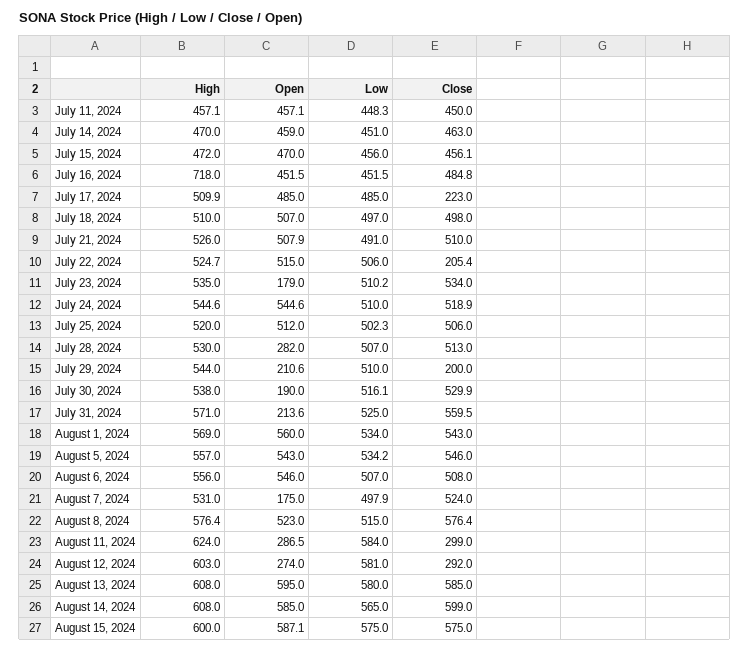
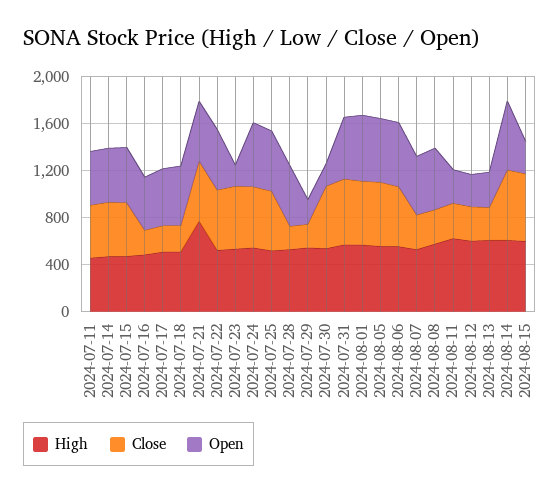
Low, July 11, 2024: 448.3 -> none
Low, July 14, 2024: 451 -> none
Low, July 15, 2024: 456 -> none
High, July 16, 2024: 718 -> 500
Low, July 16, 2024: 451.5 -> none
Close, July 16, 2024: 484.8 -> 200
Low, July 17, 2024: 485 -> none
Low, July 18, 2024: 497 -> none
Close, July 18, 2024: 498 -> 200
High, July 21, 2024: 526 -> 800
Low, July 21, 2024: 491 -> none
Low, July 22, 2024: 506 -> none
Close, July 22, 2024: 205.4 -> 500
Low, July 23, 2024: 510.2 -> none
Low, July 24, 2024: 510 -> none
Low, July 25, 2024: 502.3 -> none
Open, July 28, 2024: 282 -> 500
Low, July 28, 2024: 507 -> none
Close, July 28, 2024: 513 -> 200
Low, July 29, 2024: 510 -> none
Low, July 30, 2024: 516.1 -> none
Open, July 31, 2024: 213.6 -> 500
Low, July 31, 2024: 525 -> none
Low, August 1, 2024: 534 -> none
Low, August 5, 2024: 534.2 -> none
Low, August 6, 2024: 507 -> none
Open, August 7, 2024: 175 -> 500
Low, August 7, 2024: 497.9 -> none
Close, August 7, 2024: 524 -> 300
Low, August 8, 2024: 515 -> none
Close, August 8, 2024: 576.4 -> 300
Low, August 11, 2024: 584 -> none
Low, August 12, 2024: 581 -> none
Open, August 13, 2024: 595 -> 300
Low, August 13, 2024: 580 -> none
Close, August 13, 2024: 585 -> 300
Low, August 14, 2024: 565 -> none
Open, August 15, 2024: 587.1 -> 300
Low, August 15, 2024: 575 -> none

